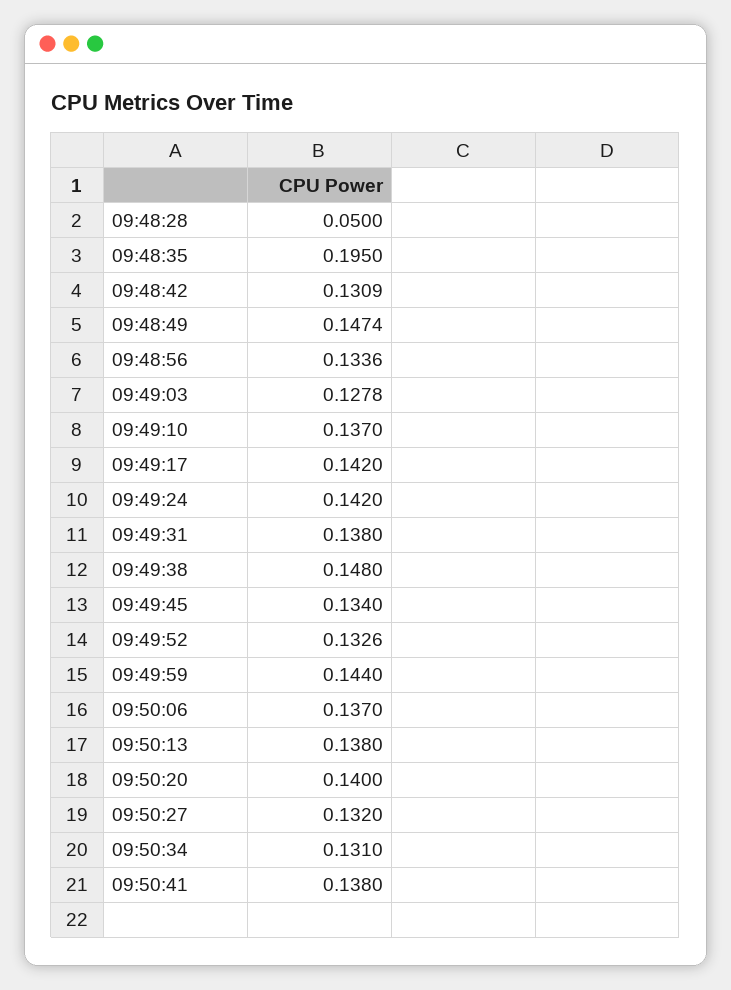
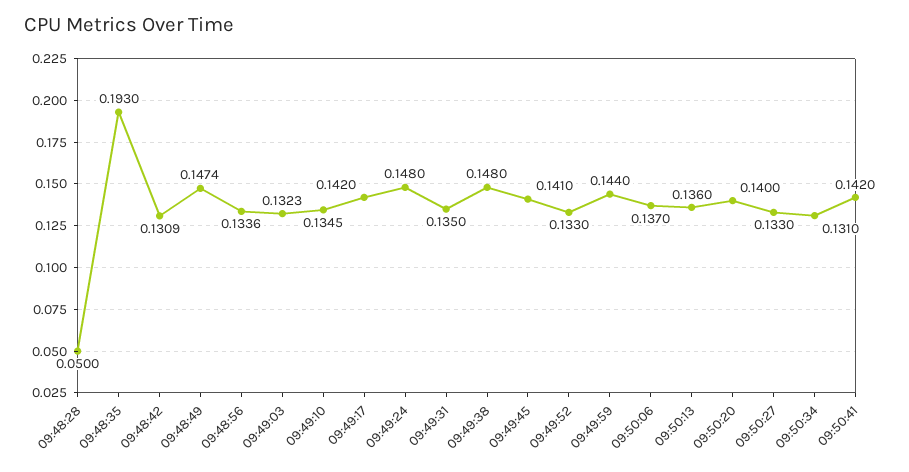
09:48:35: 0.195 -> 0.193
09:49:03: 0.1278 -> 0.1323
09:49:10: 0.137 -> 0.1345
09:49:24: 0.142 -> 0.148
09:49:31: 0.138 -> 0.135
09:49:45: 0.134 -> 0.141
09:49:52: 0.1326 -> 0.133
09:50:13: 0.138 -> 0.136
09:50:27: 0.132 -> 0.133
09:50:41: 0.138 -> 0.142

